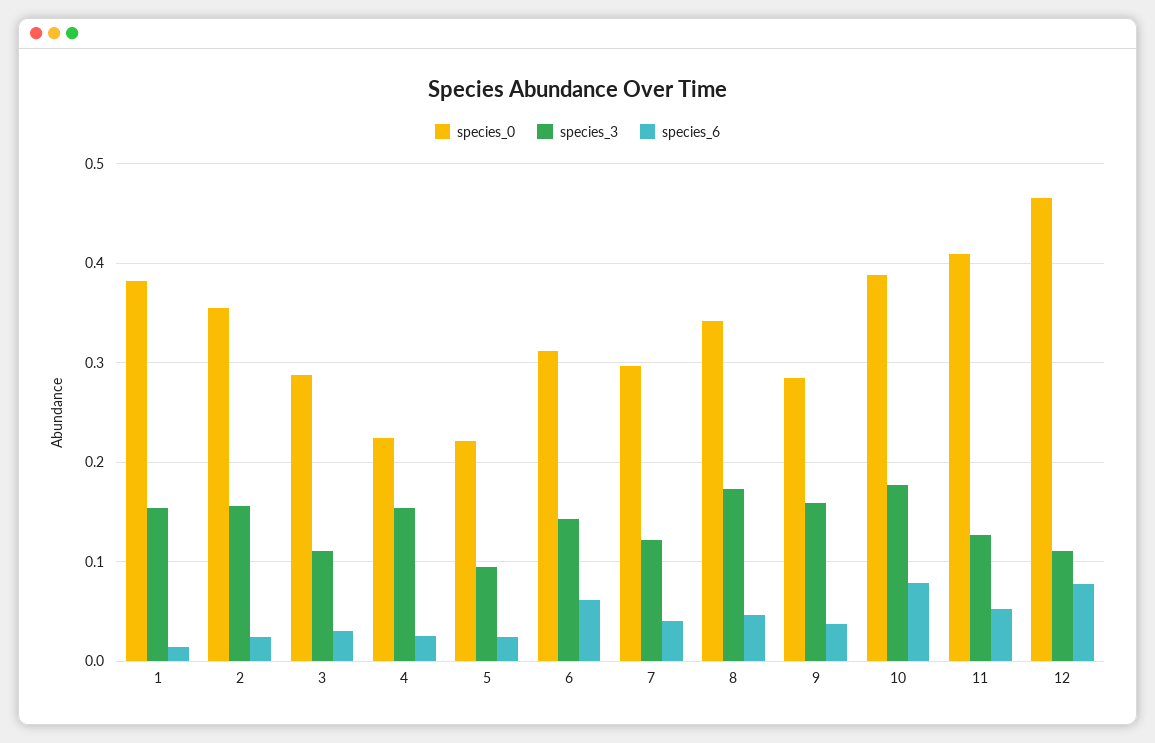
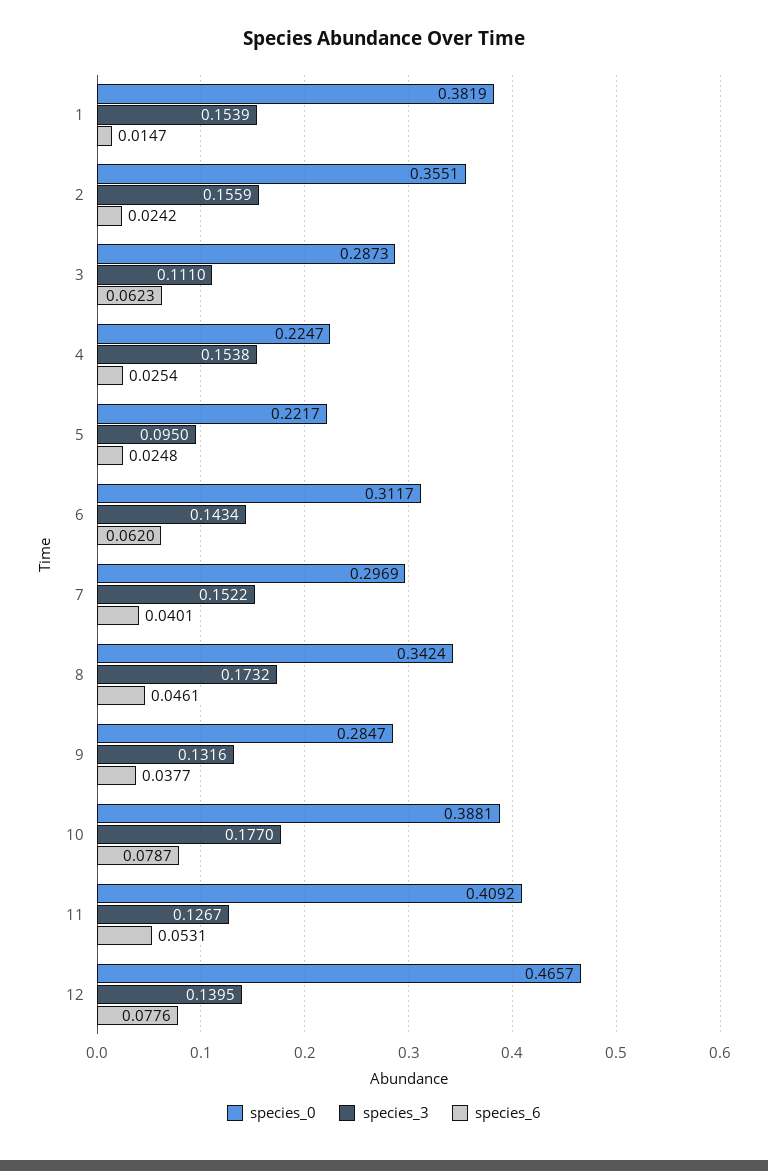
species_6, 3: 0.03 -> 0.0623
species_3, 7: 0.12 -> 0.1522
species_3, 9: 0.16 -> 0.1316
species_3, 12: 0.11 -> 0.1395

